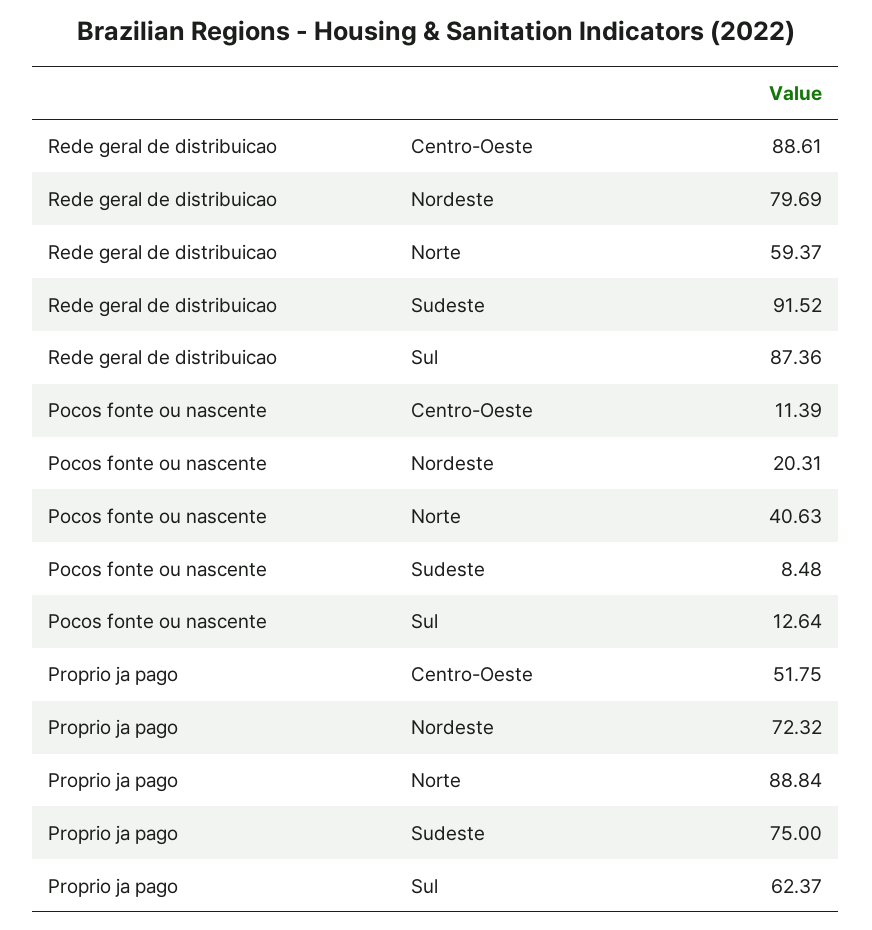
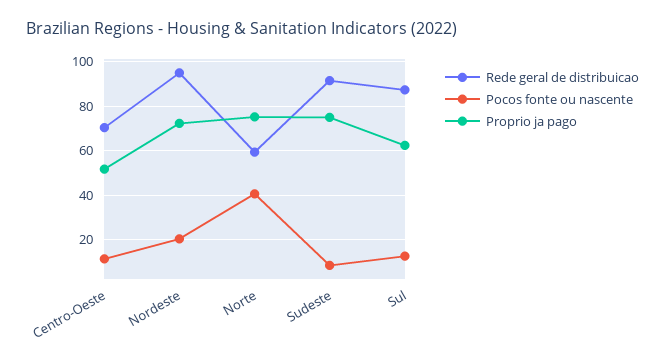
Rede geral de distribuicao, Centro-Oeste: 88.61 -> 70
Rede geral de distribuicao, Nordeste: 79.69 -> 95
Proprio ja pago, Norte: 88.84 -> 75

